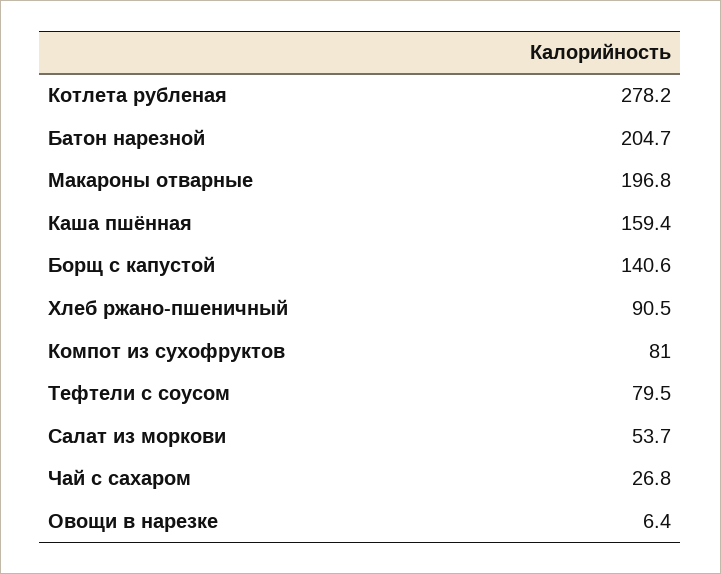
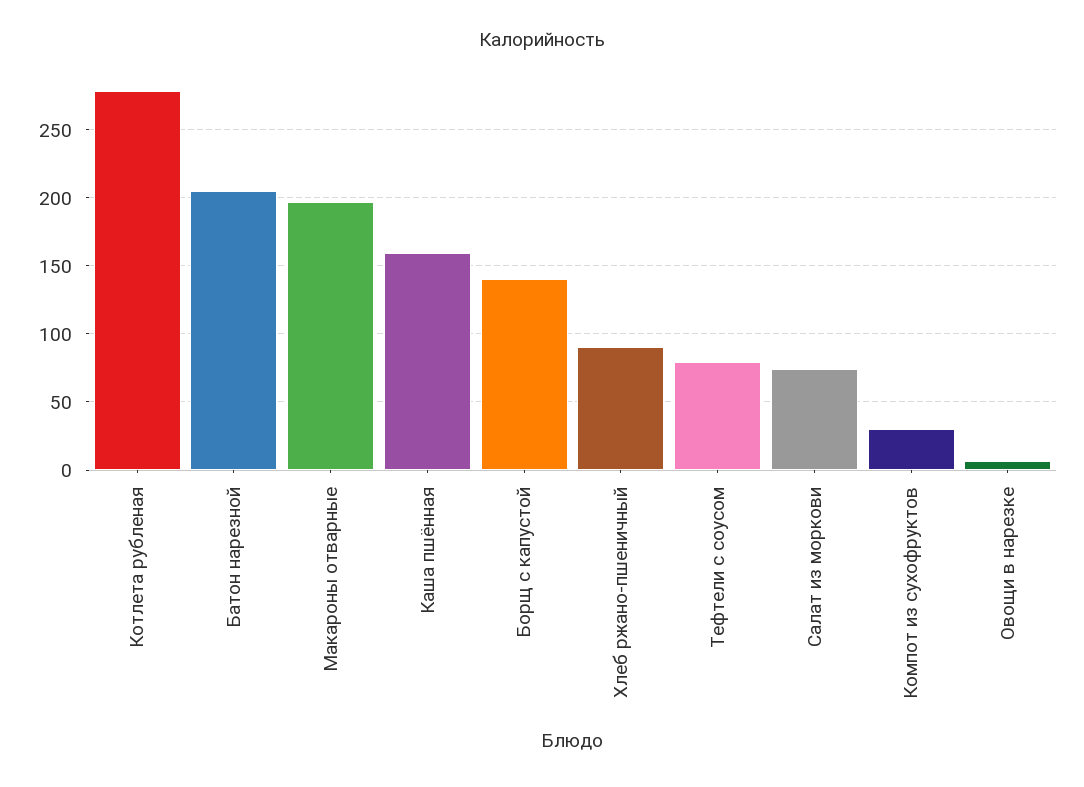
Компот из сухофруктов: 81 -> 30
Салат из моркови: 53.7 -> 75
Чай с сахаром: 26.8 -> none

